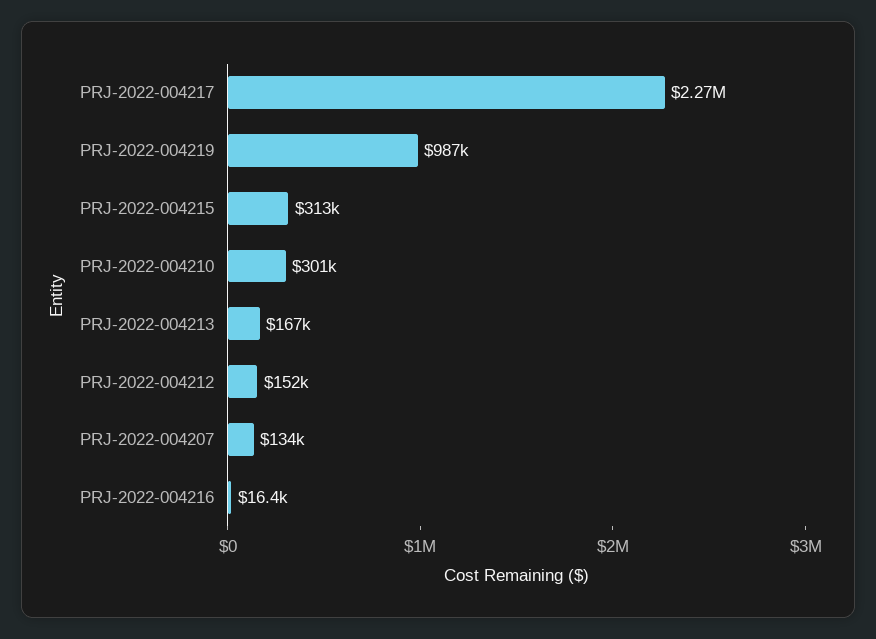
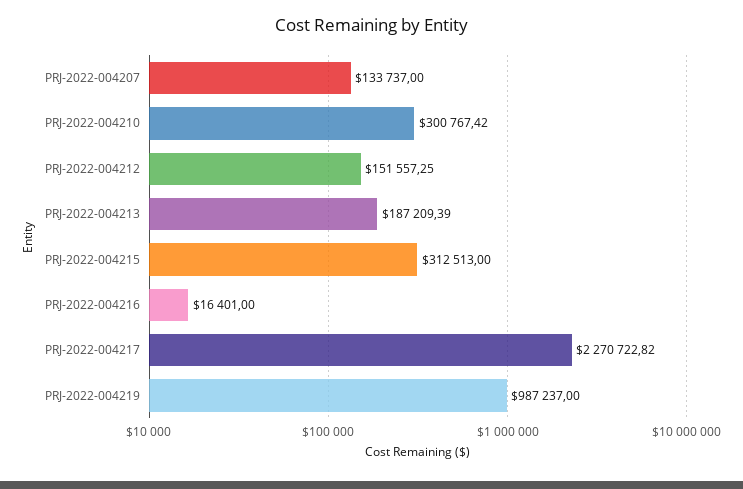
PRJ-2022-004213: 167000 -> 187209.39

